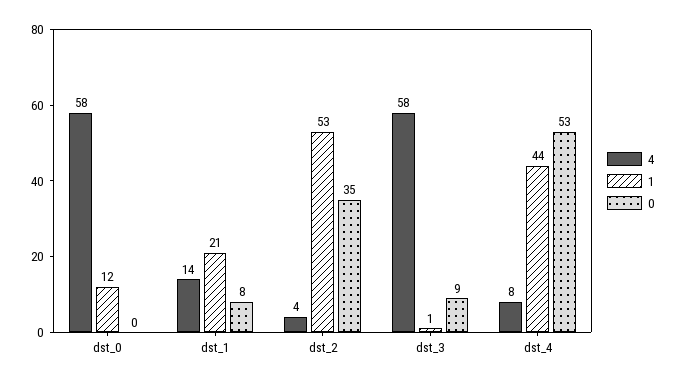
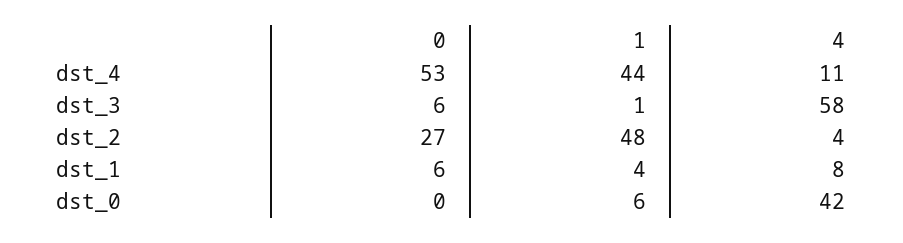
4, dst_0: 58 -> 42
1, dst_0: 12 -> 6
4, dst_1: 14 -> 8
1, dst_1: 21 -> 4
0, dst_1: 8 -> 6
1, dst_2: 53 -> 48
0, dst_2: 35 -> 27
0, dst_3: 9 -> 6
4, dst_4: 8 -> 11

